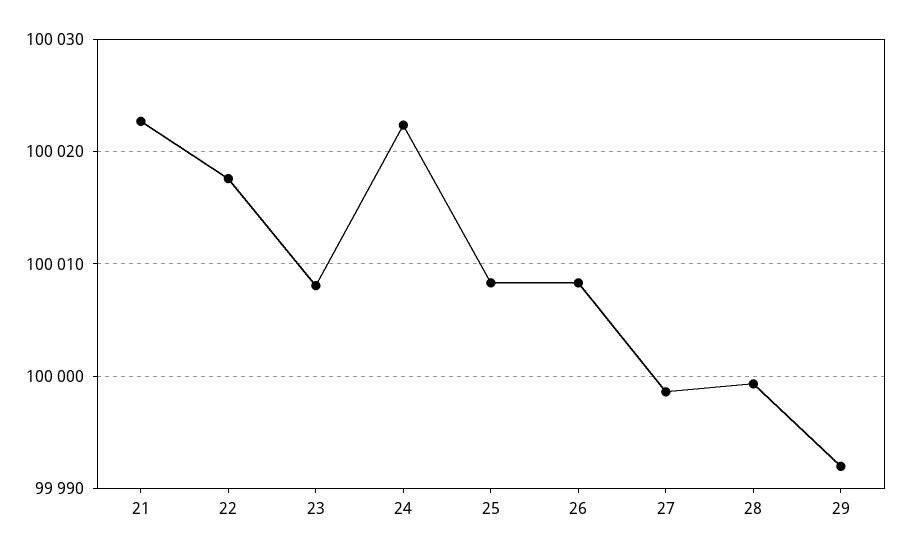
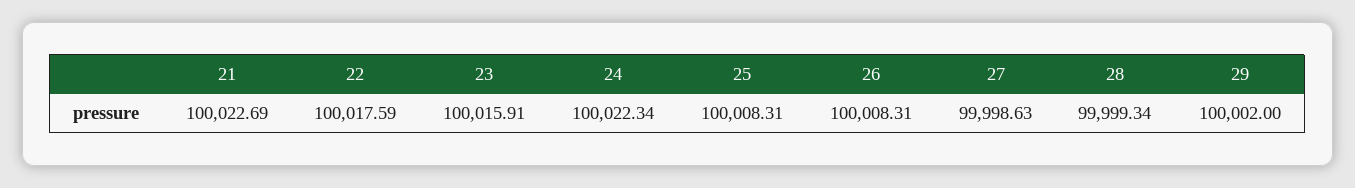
23: 100008 -> 100015.91
29: 99992 -> 100002

